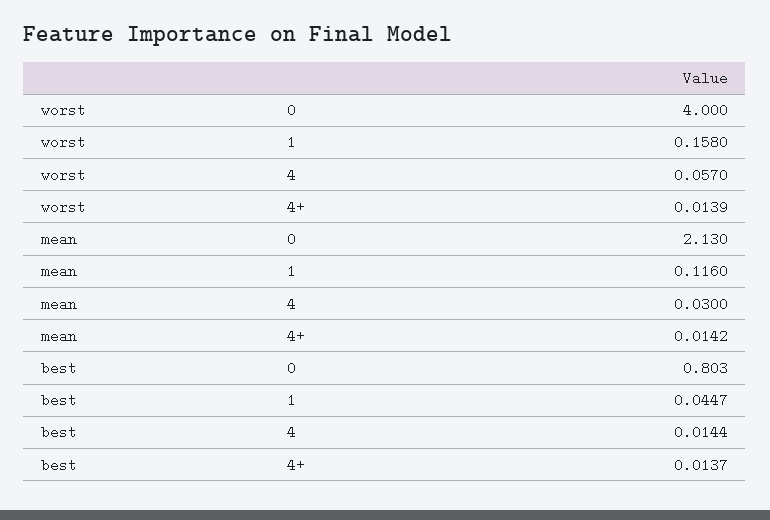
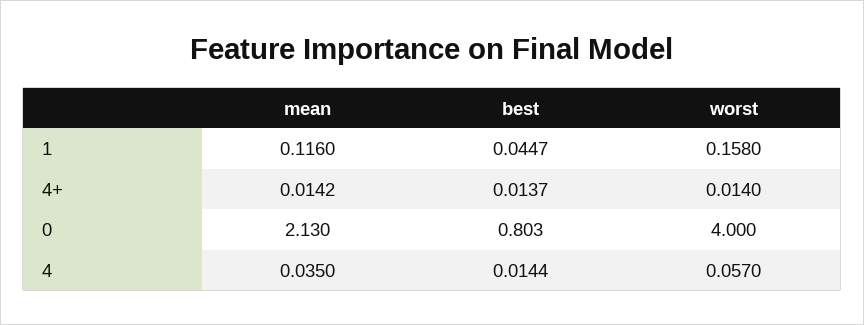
worst, 4+: 0.0139 -> 0.014
mean, 4: 0.03 -> 0.035

